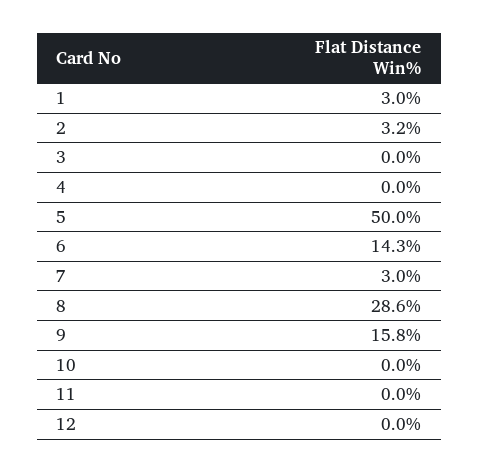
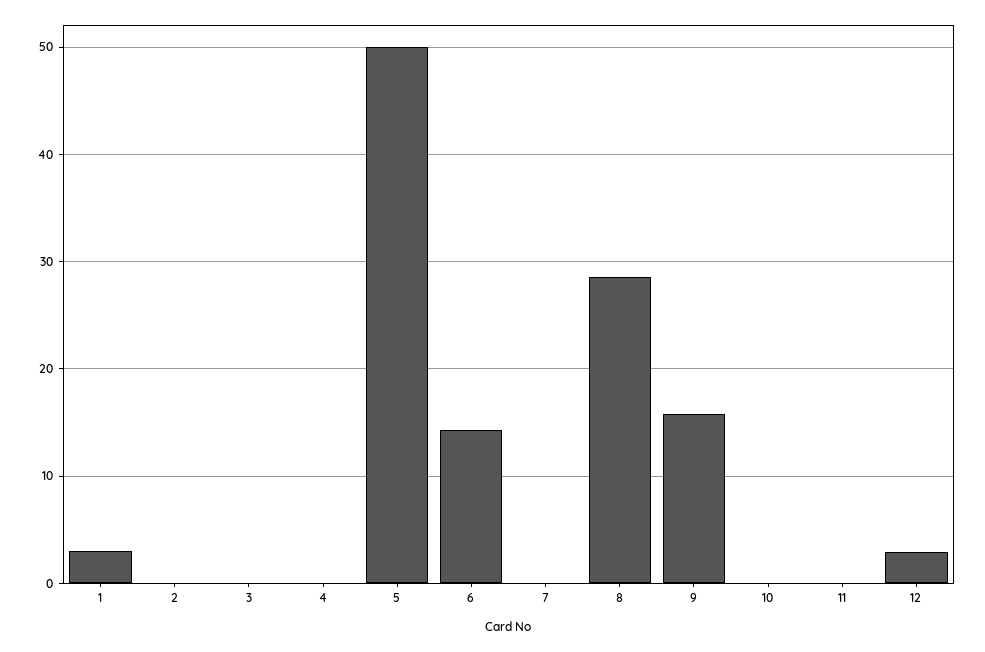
2: 3.2 -> 0
7: 3 -> 0
12: 0 -> 3

